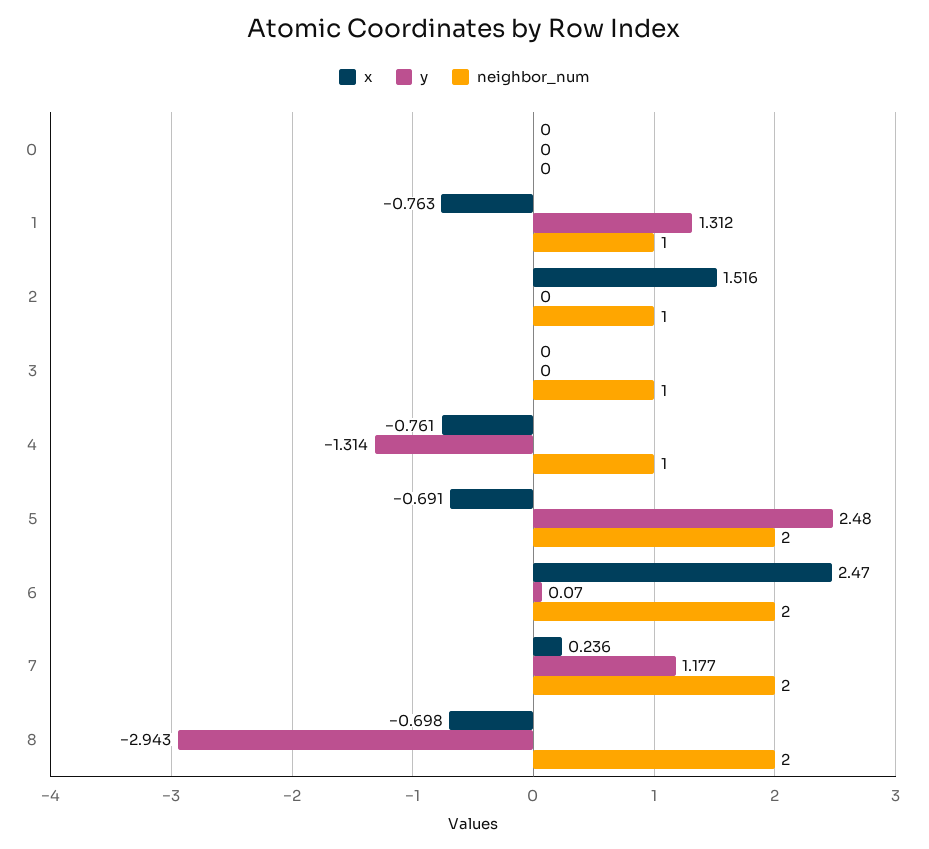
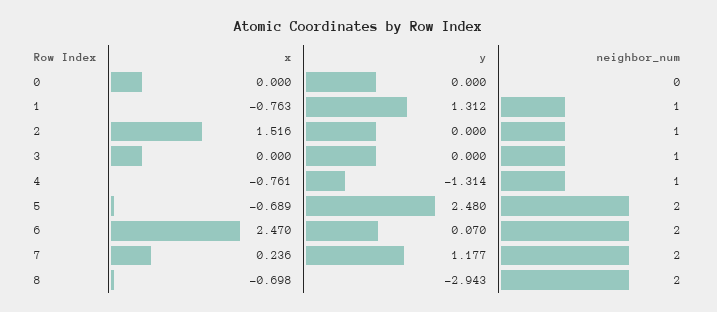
x, 5: -0.691 -> -0.689

